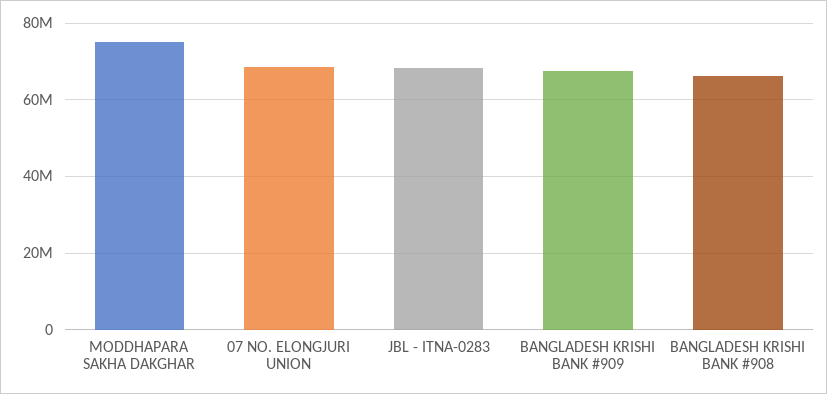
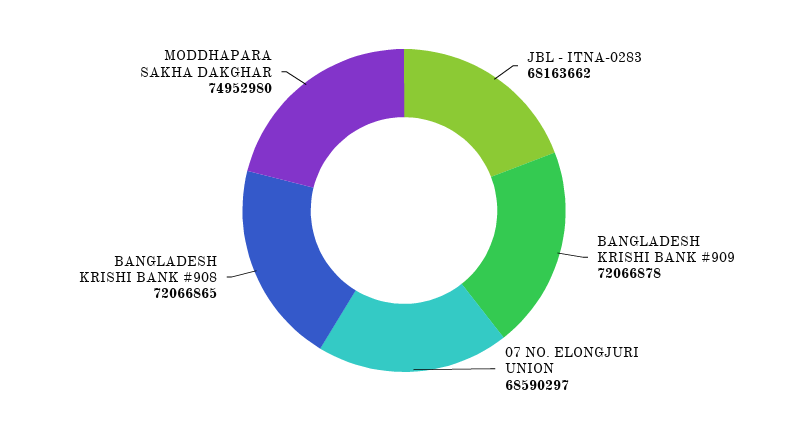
BANGLADESH KRISHI BANK #909: 68000000 -> 72066878
BANGLADESH KRISHI BANK #908: 66000000 -> 72066865

